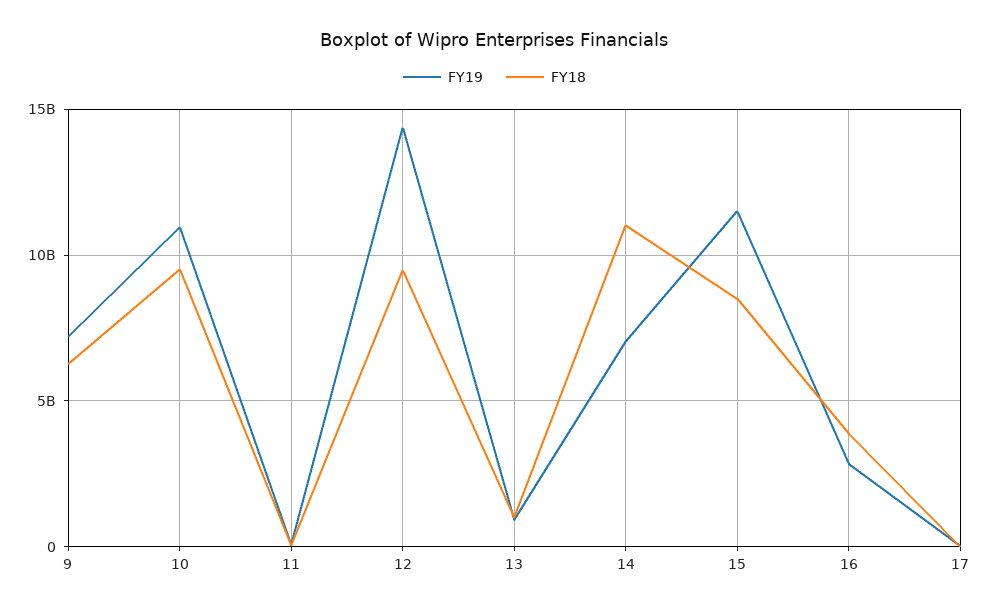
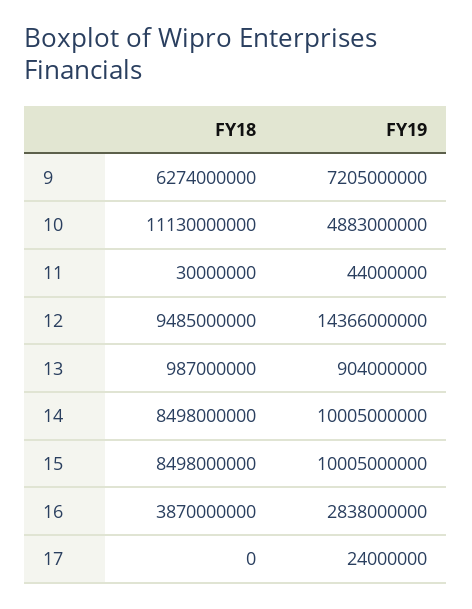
FY19, 10: 11000000000 -> 4883000000
FY18, 10: 9500000000 -> 11130000000
FY19, 14: 7000000000 -> 10005000000
FY18, 14: 11000000000 -> 8498000000
FY19, 15: 11500000000 -> 10005000000

